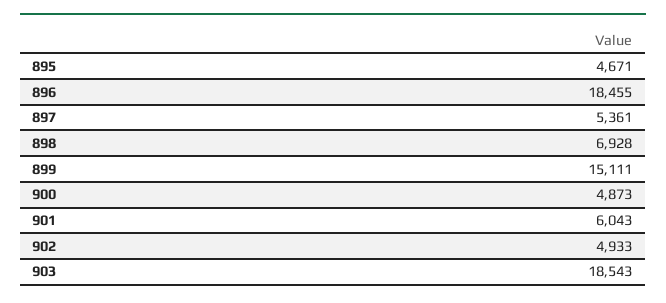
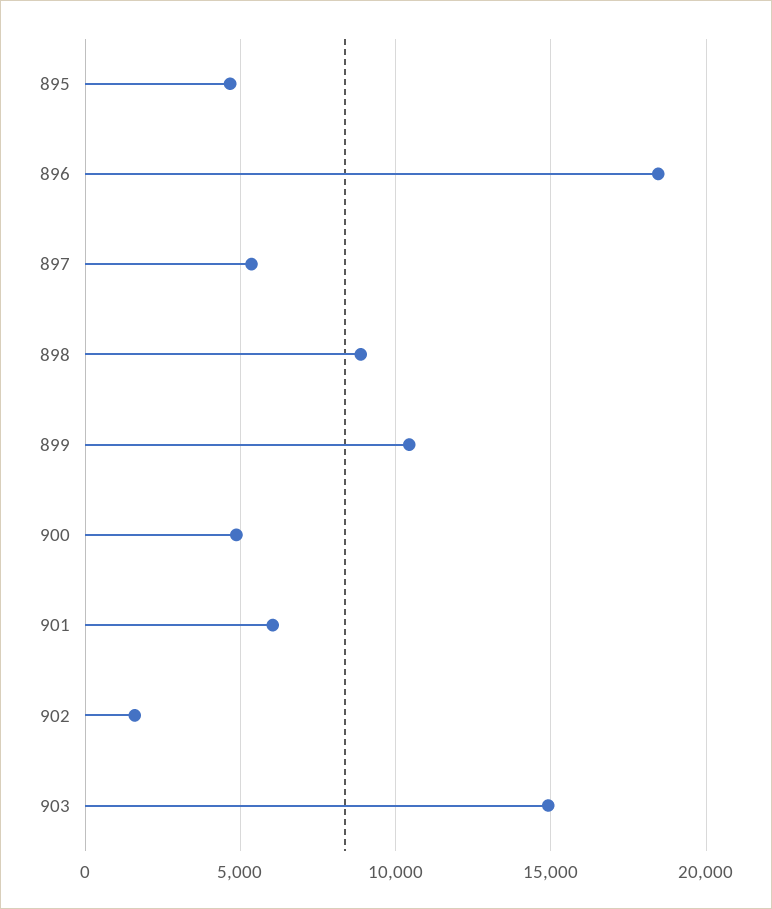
898: 6928 -> 9000
899: 15111 -> 10500
902: 4933 -> 1500
903: 18543 -> 15000

